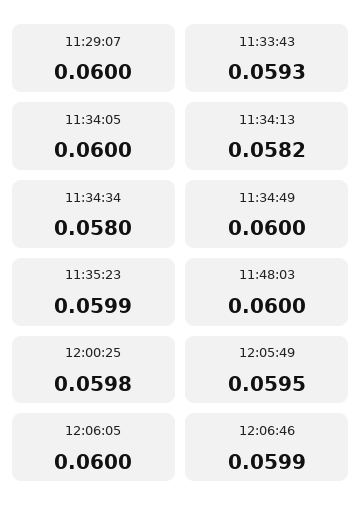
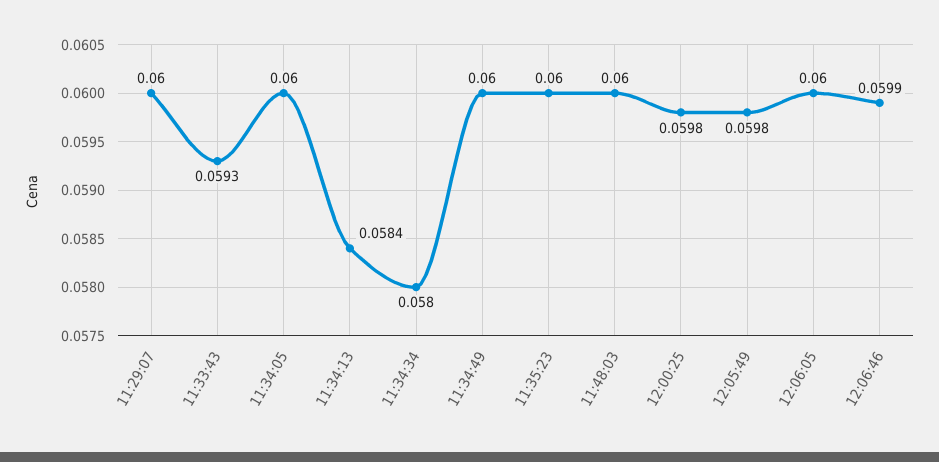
11:34:13: 0.0582 -> 0.0584
11:35:23: 0.0599 -> 0.06
12:05:49: 0.0595 -> 0.0598

